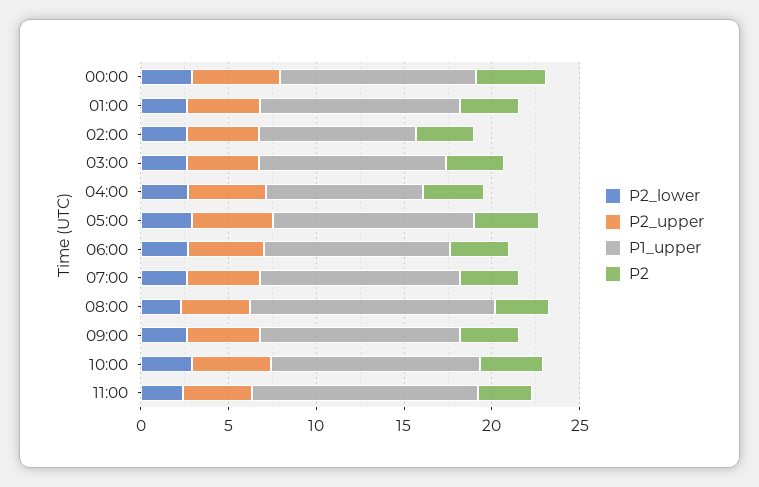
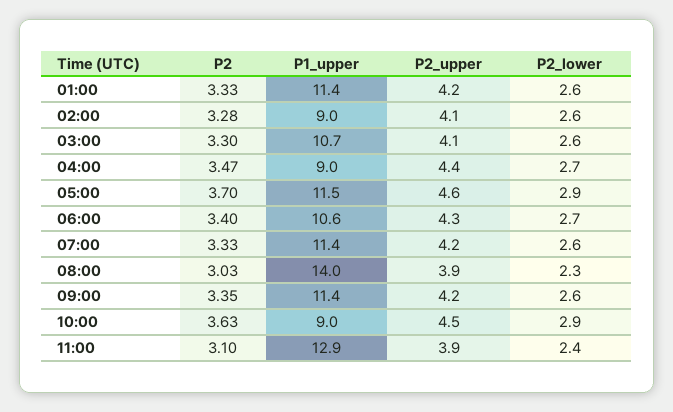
P2_lower, 00:00: 3 -> none
P2_upper, 00:00: 5 -> none
P1_upper, 00:00: 11 -> none
P2, 00:00: 4 -> none
P1_upper, 10:00: 12 -> 9

